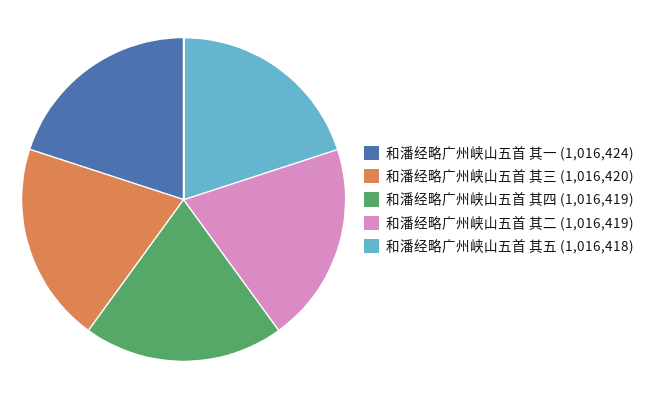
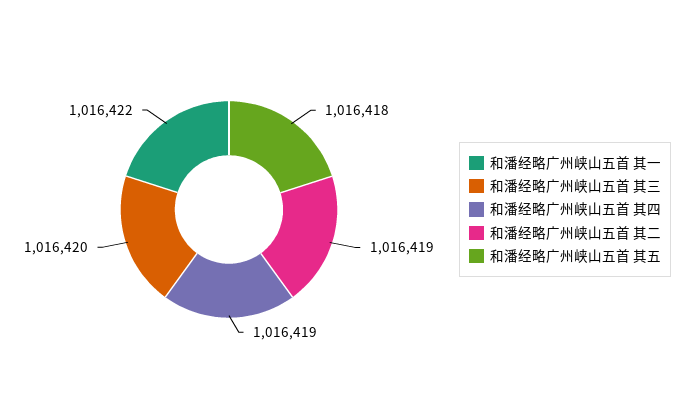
和潘经略广州峡山五首 其一: 1016424 -> 1016422

